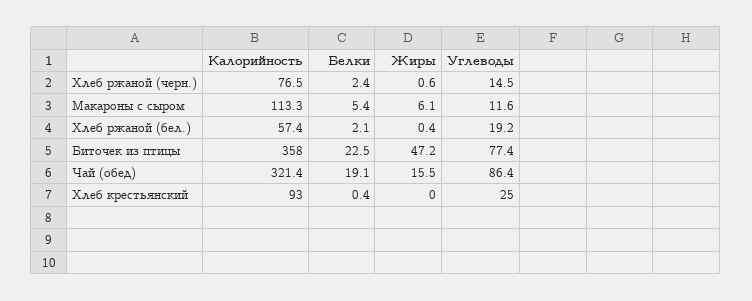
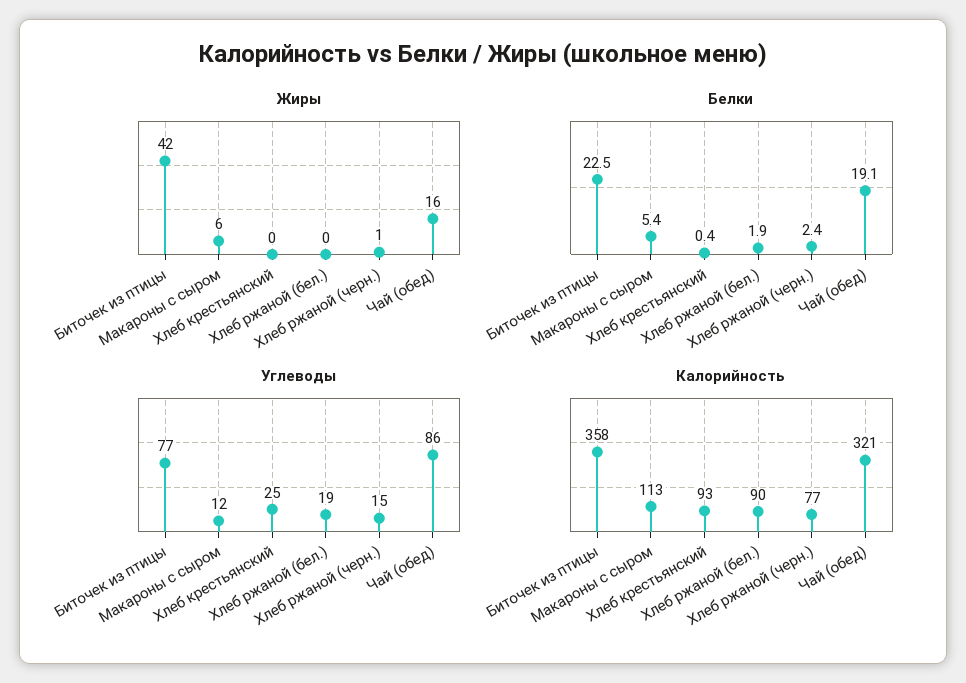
Калорийность, Хлеб ржаной (бел.): 57.4 -> 90
Белки, Хлеб ржаной (бел.): 2.1 -> 1.9
Жиры, Биточек из птицы: 47.2 -> 42

